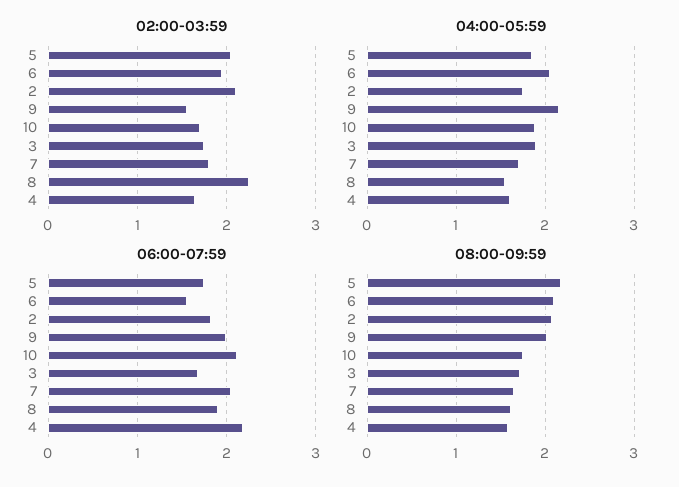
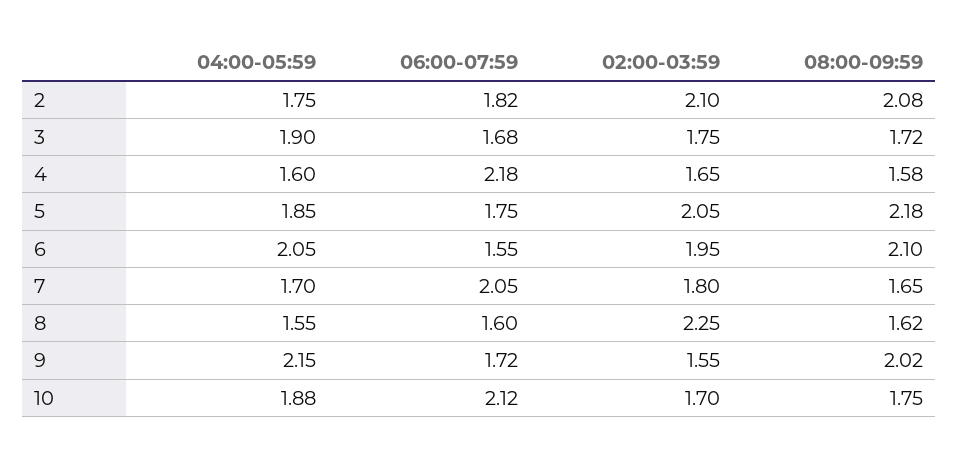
06:00-07:59, 9: 2 -> 1.72
06:00-07:59, 8: 1.9 -> 1.6

